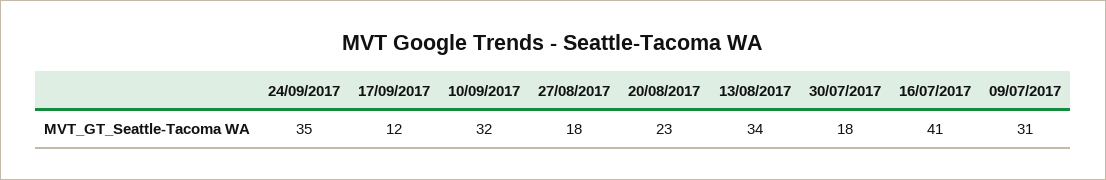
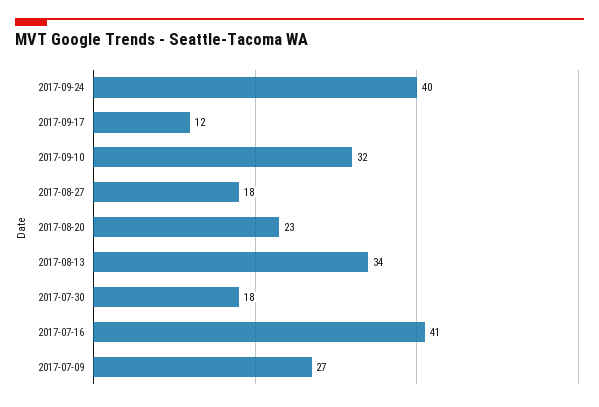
24/09/2017: 35 -> 40
09/07/2017: 31 -> 27

